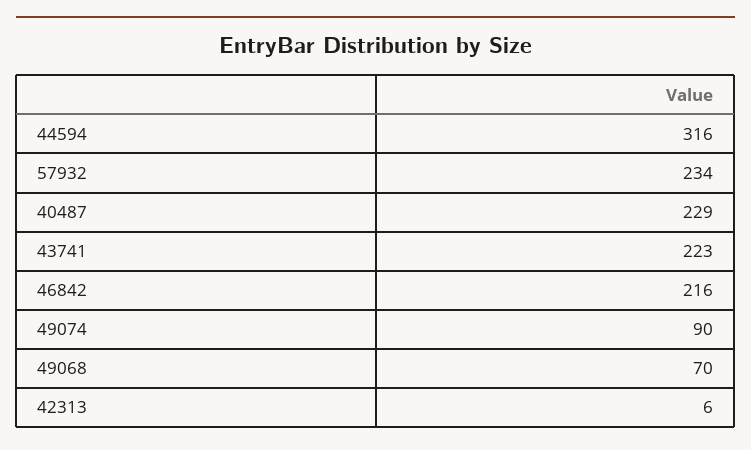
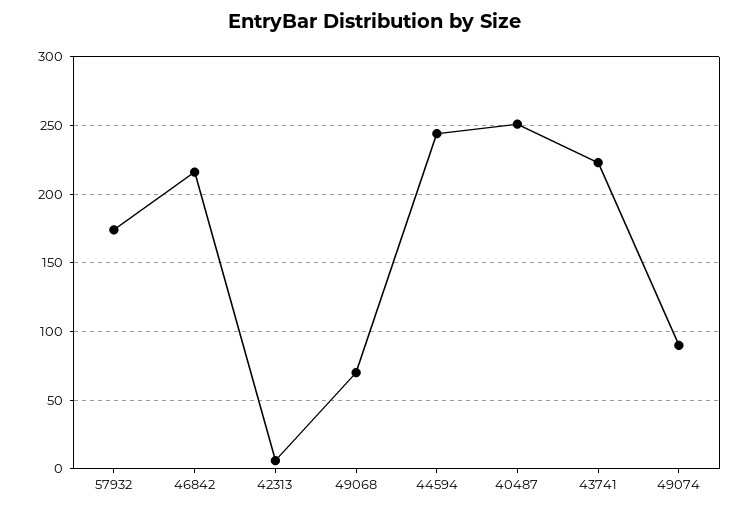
44594: 316 -> 245
57932: 234 -> 175
40487: 229 -> 250

